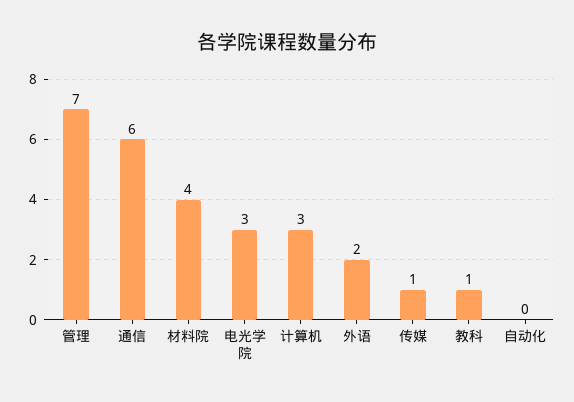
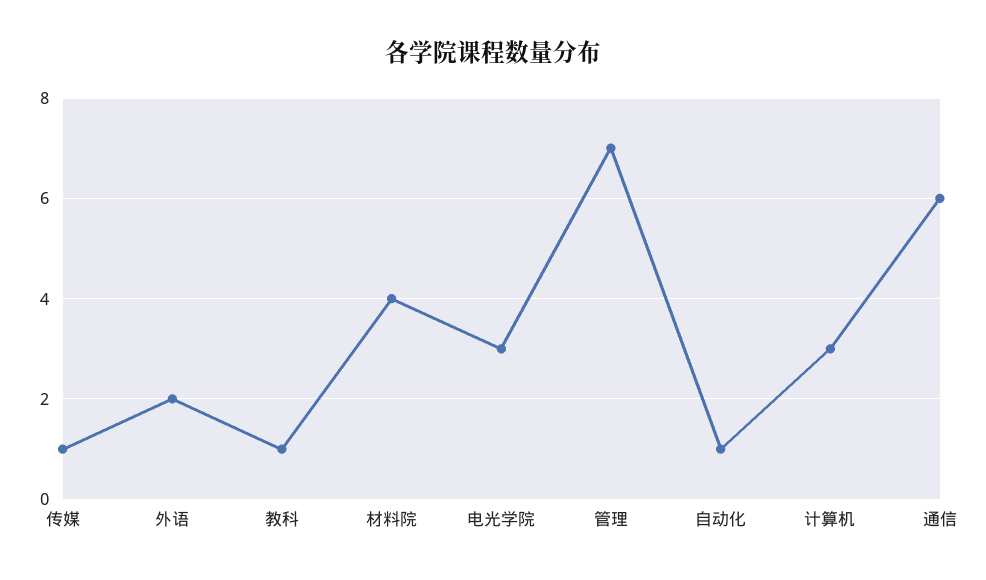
自动化: 0 -> 1

